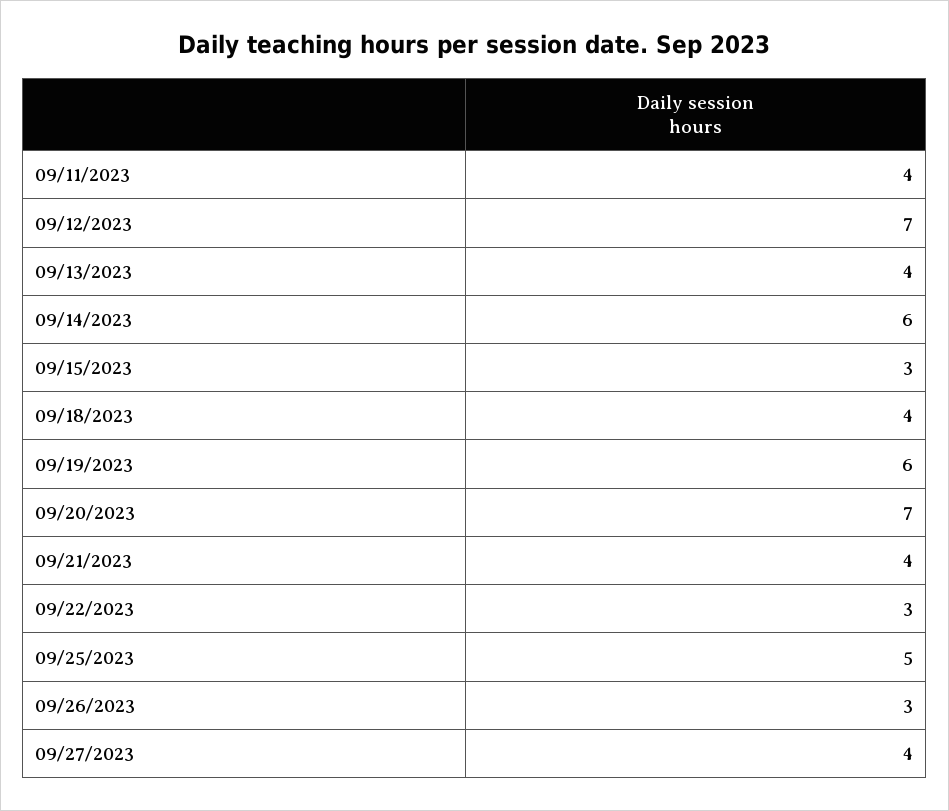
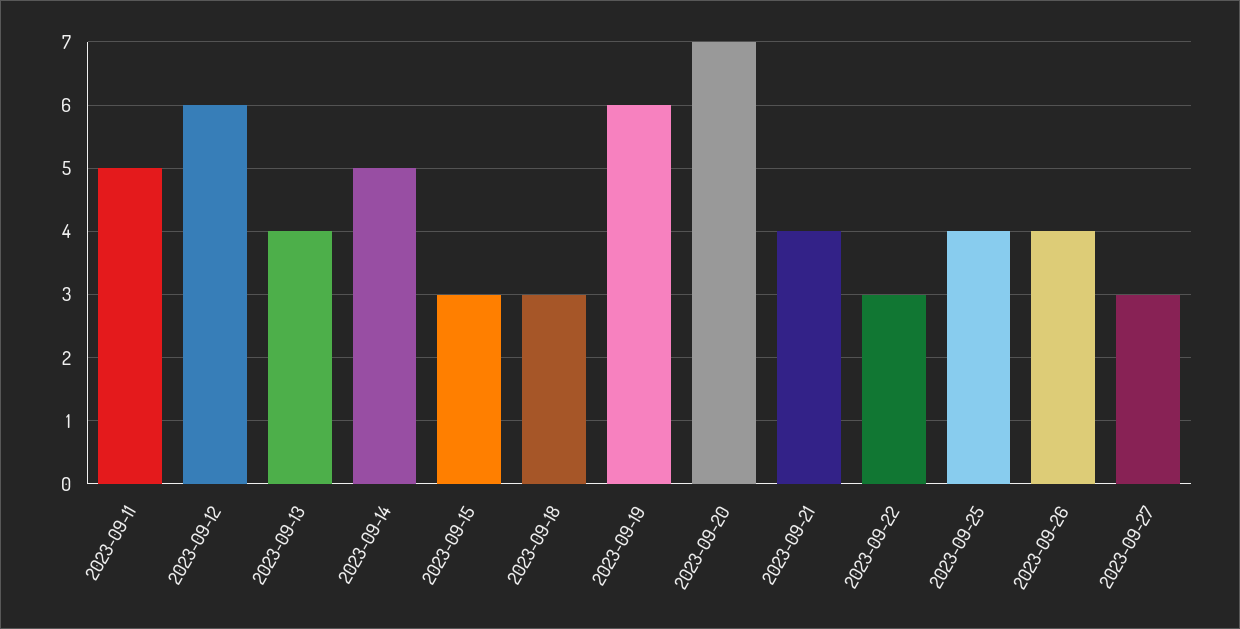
09/11/2023: 4 -> 5
09/12/2023: 7 -> 6
09/14/2023: 6 -> 5
09/18/2023: 4 -> 3
09/25/2023: 5 -> 4
09/26/2023: 3 -> 4
09/27/2023: 4 -> 3

